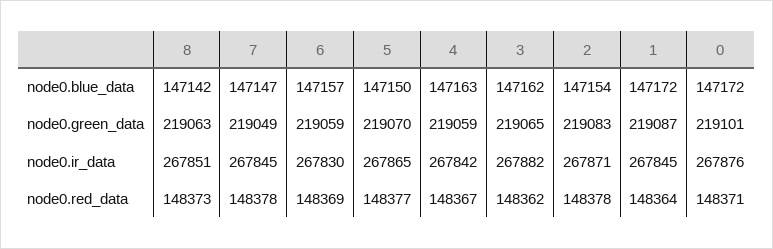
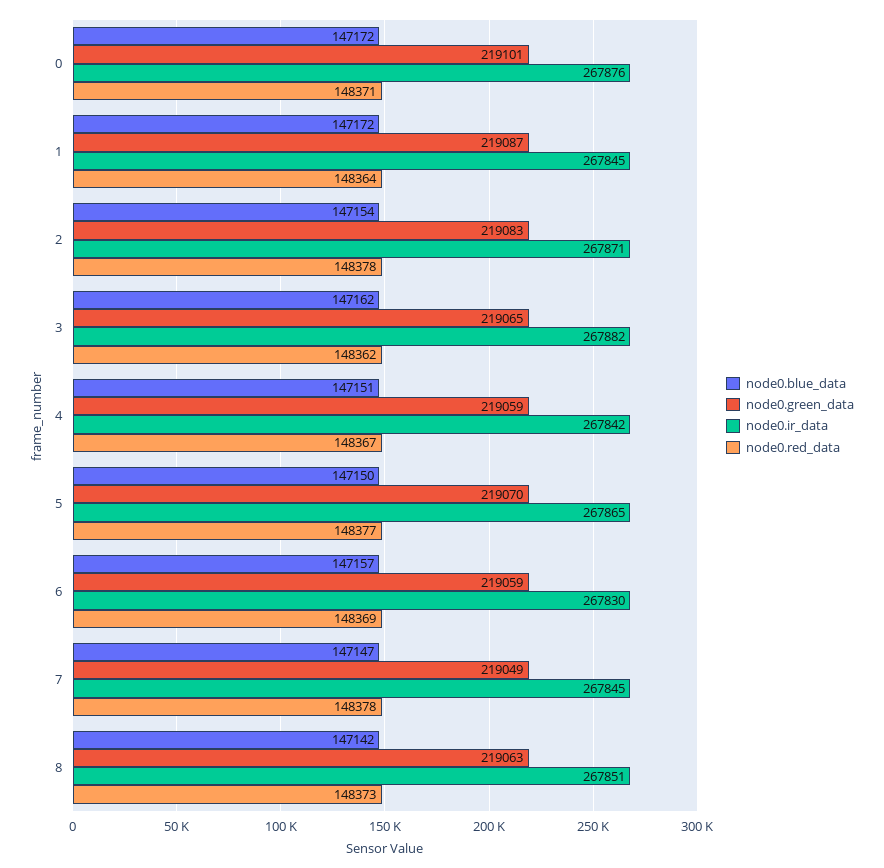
node0.blue_data, 4: 147163 -> 147151

